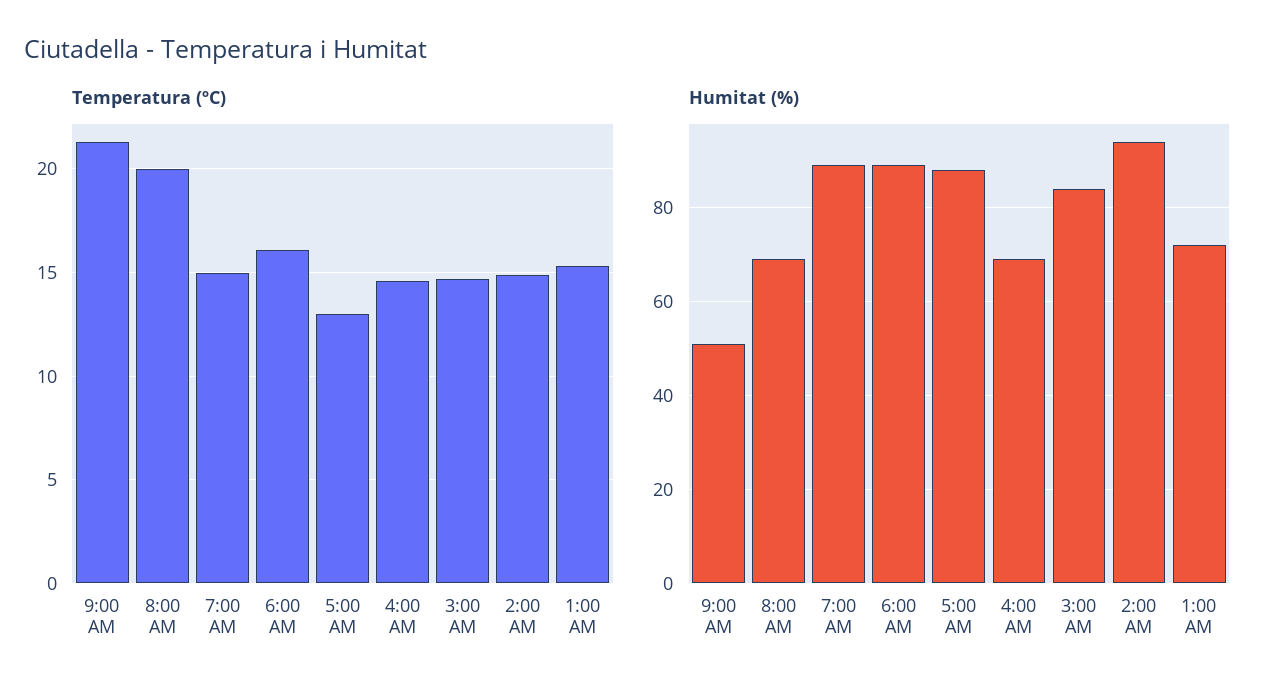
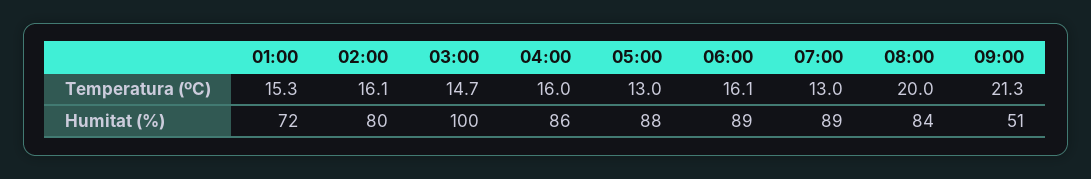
Temperatura (ºC), 7:00 AM: 15 -> 13
Temperatura (ºC), 4:00 AM: 14.5 -> 16
Temperatura (ºC), 2:00 AM: 15 -> 16.1
Humitat (%), 8:00 AM: 70 -> 84
Humitat (%), 4:00 AM: 70 -> 86
Humitat (%), 3:00 AM: 85 -> 100
Humitat (%), 2:00 AM: 95 -> 80

